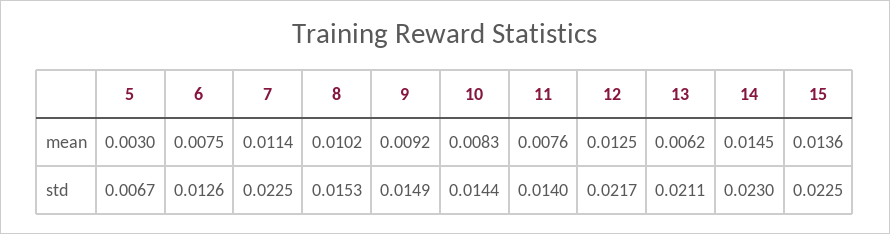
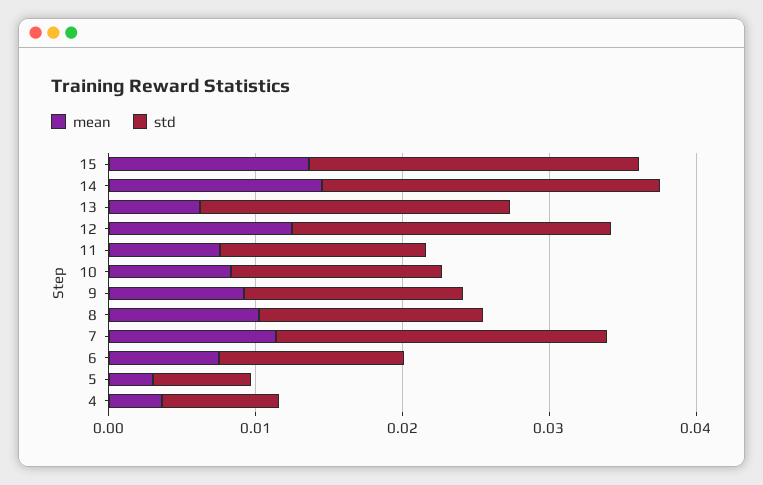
mean, 4: none -> 0.004
std, 4: none -> 0.008

